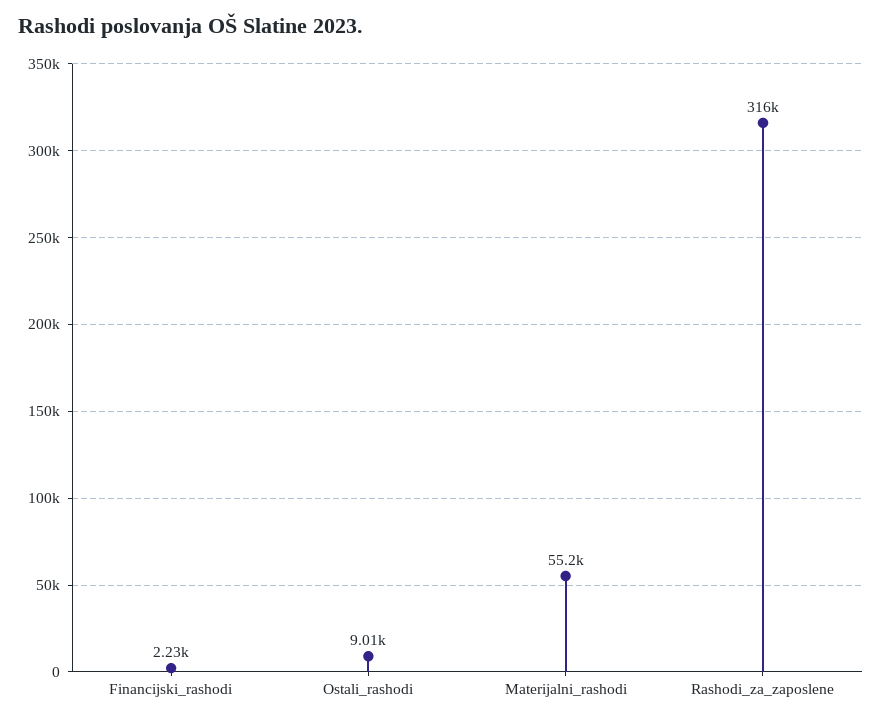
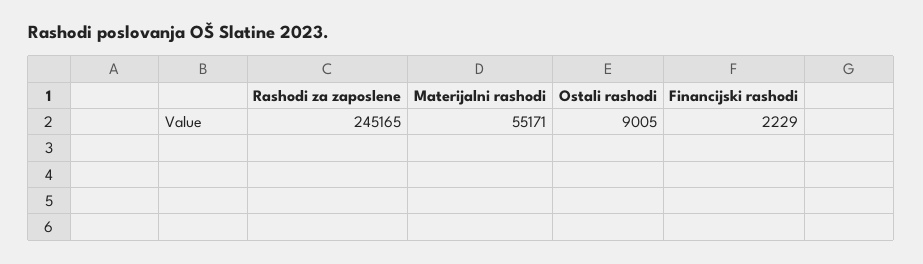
Rashodi_za_zaposlene: 316000 -> 245165

